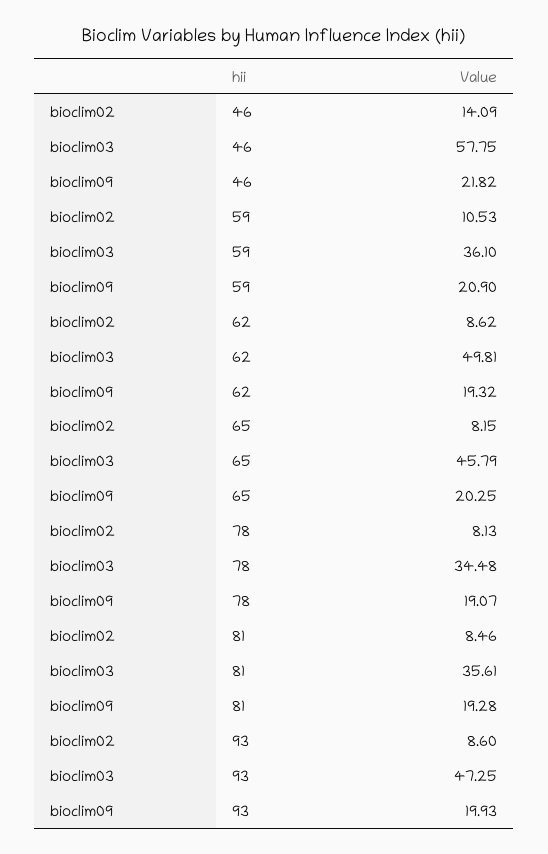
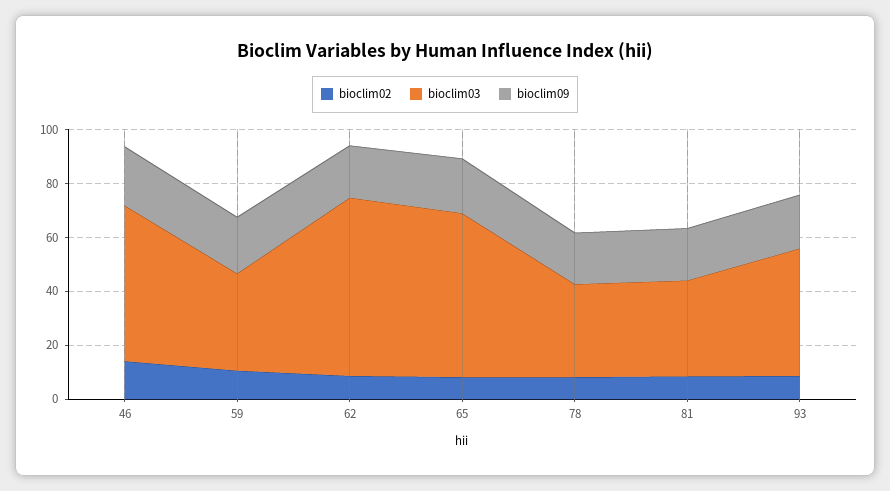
bioclim03, 62: 49.81 -> 65
bioclim03, 65: 45.79 -> 60

